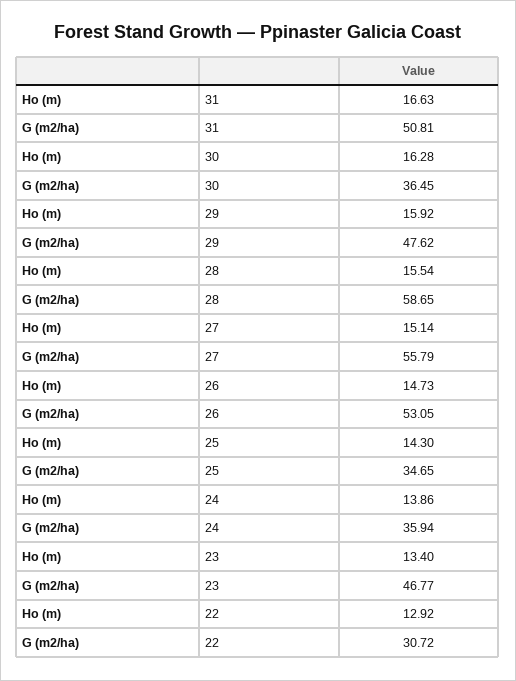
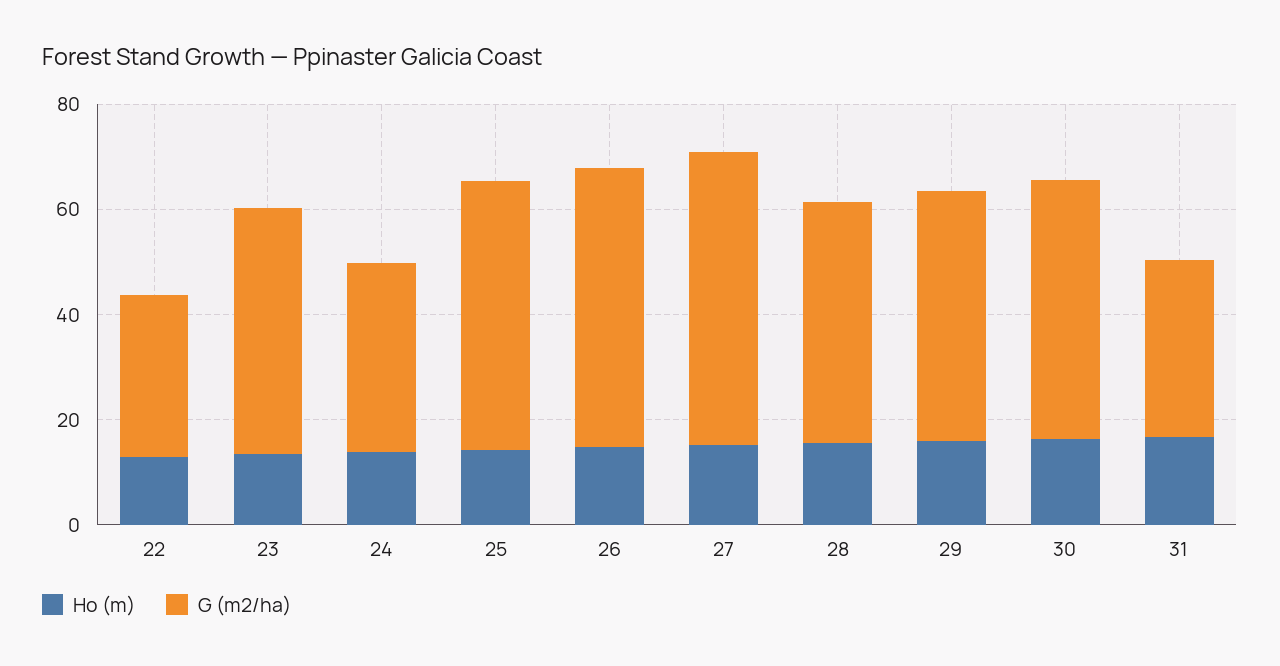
G (m2/ha), 31: 50.81 -> 35
G (m2/ha), 30: 36.45 -> 50
G (m2/ha), 28: 58.65 -> 45
G (m2/ha), 25: 34.65 -> 50

